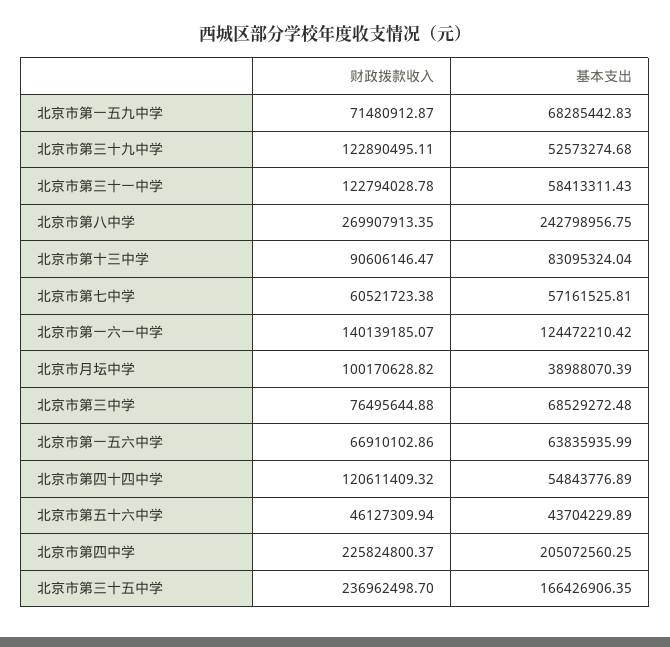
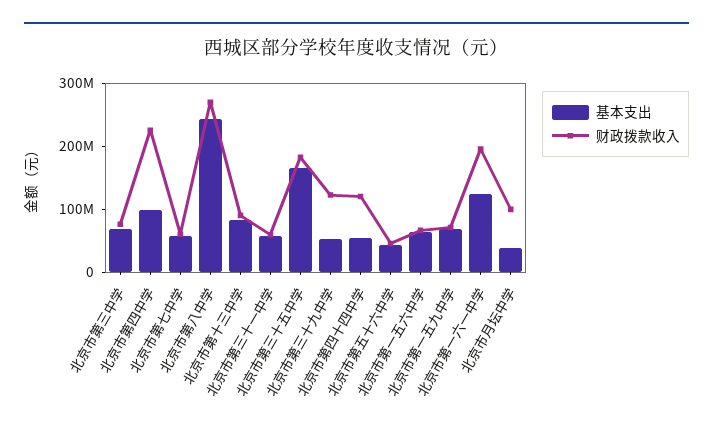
财政拨款收入, 北京市第三十一中学: 122794028.78 -> 60000000
财政拨款收入, 北京市第一六一中学: 140139185.07 -> 200000000
基本支出, 北京市第四中学: 205072560.25 -> 100000000
财政拨款收入, 北京市第三十五中学: 236962498.7 -> 180000000

